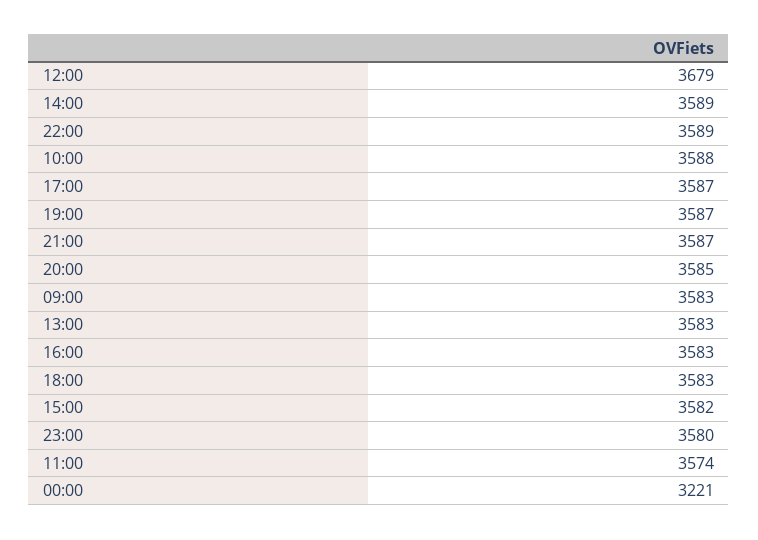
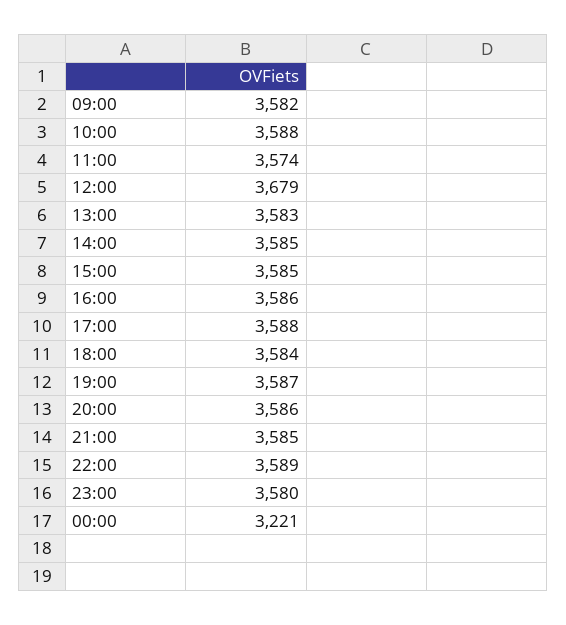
14:00: 3589 -> 3585
17:00: 3587 -> 3588
21:00: 3587 -> 3585
20:00: 3585 -> 3586
09:00: 3583 -> 3582
16:00: 3583 -> 3586
18:00: 3583 -> 3584
15:00: 3582 -> 3585

